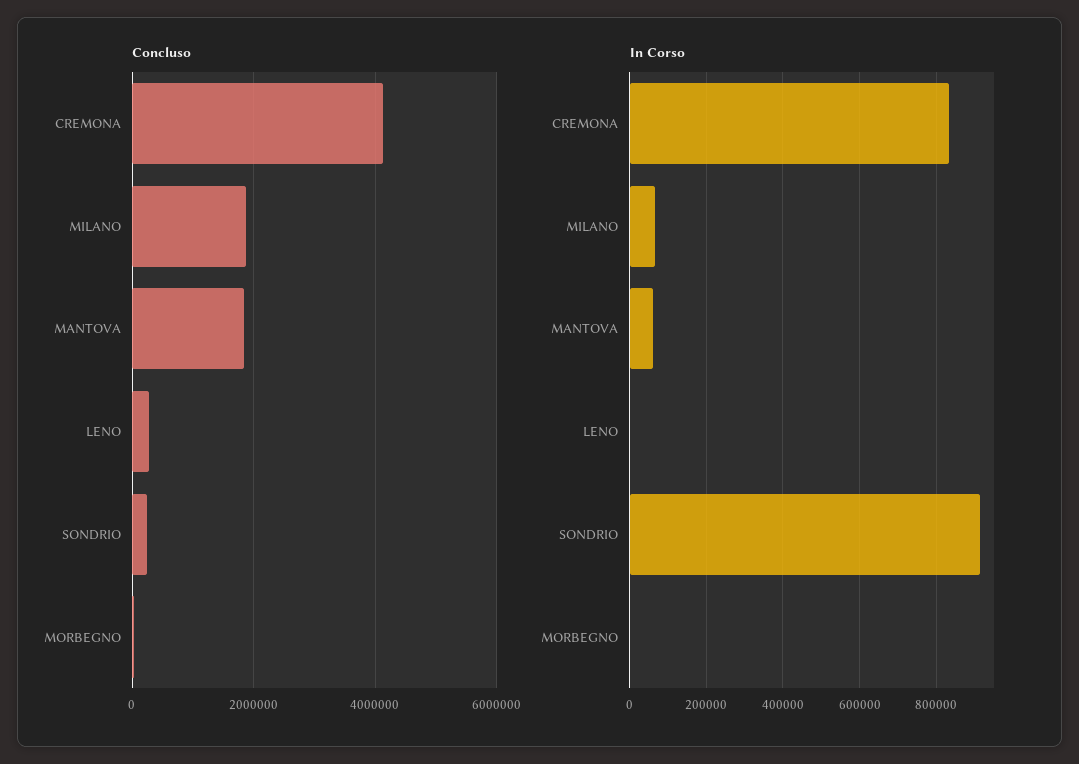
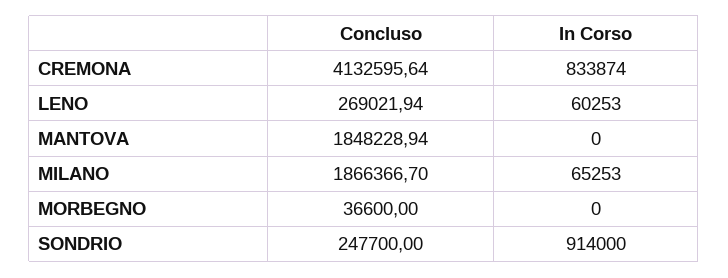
In Corso, MANTOVA: 60000 -> 0
In Corso, LENO: 0 -> 60253

